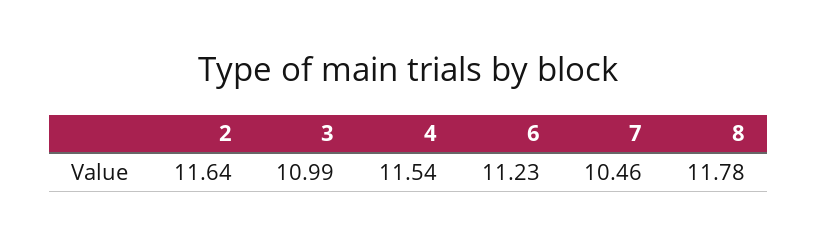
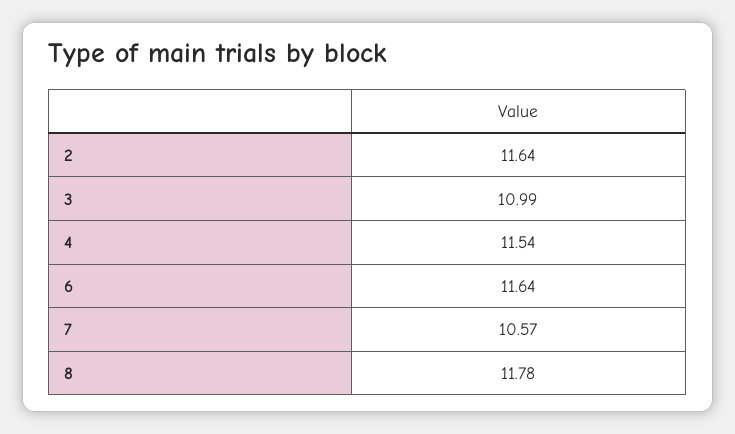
6: 11.23 -> 11.64
7: 10.46 -> 10.57

